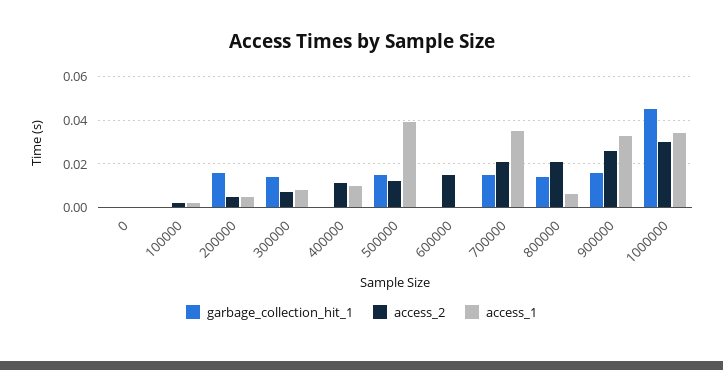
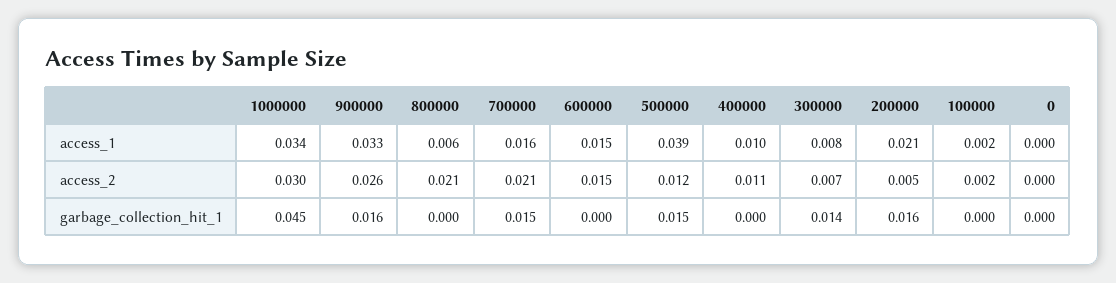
access_1, 200000: 0.005 -> 0.021
access_1, 600000: 0 -> 0.015
access_1, 700000: 0.035 -> 0.016
garbage_collection_hit_1, 800000: 0.015 -> 0

